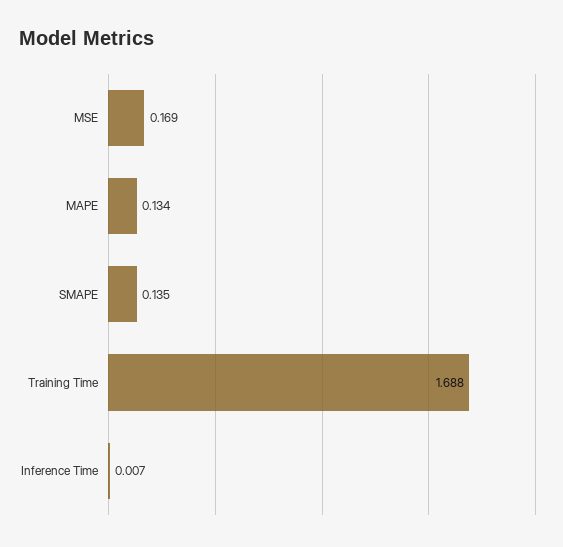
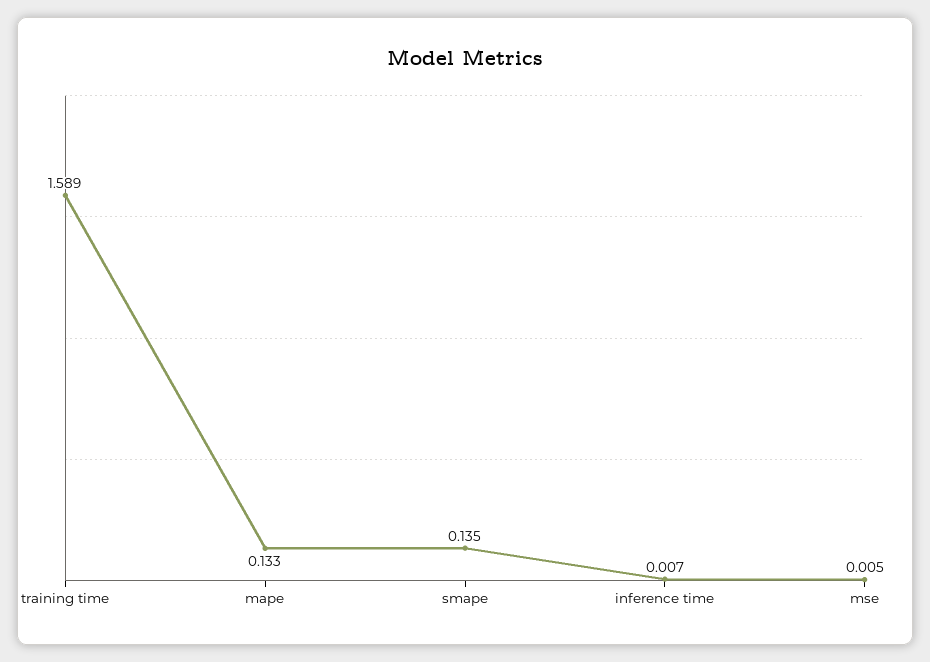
MSE: 0.169 -> 0.005
MAPE: 0.134 -> 0.133
Training Time: 1.688 -> 1.589

